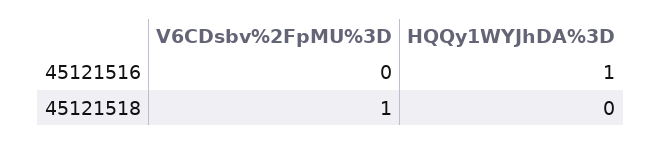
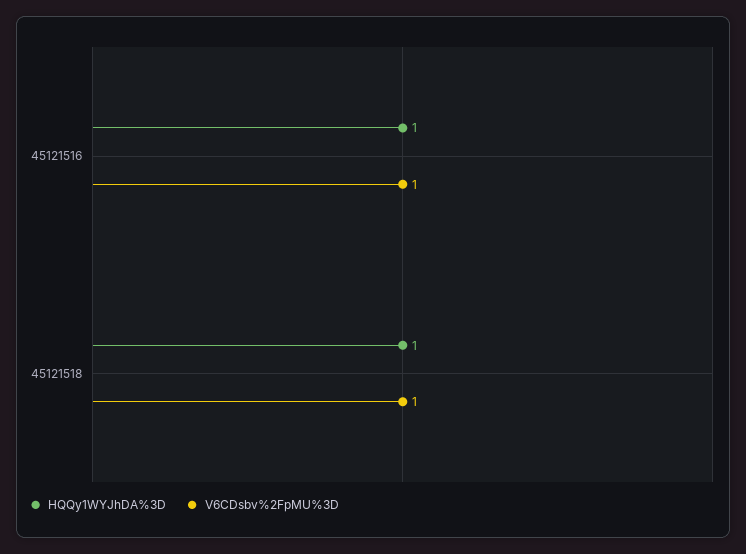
V6CDsbv%2FpMU%3D, 45121516: 0 -> 1
HQQy1WYJhDA%3D, 45121518: 0 -> 1

